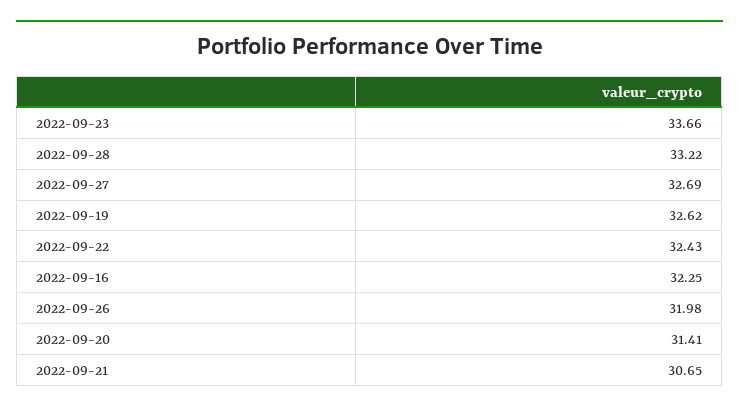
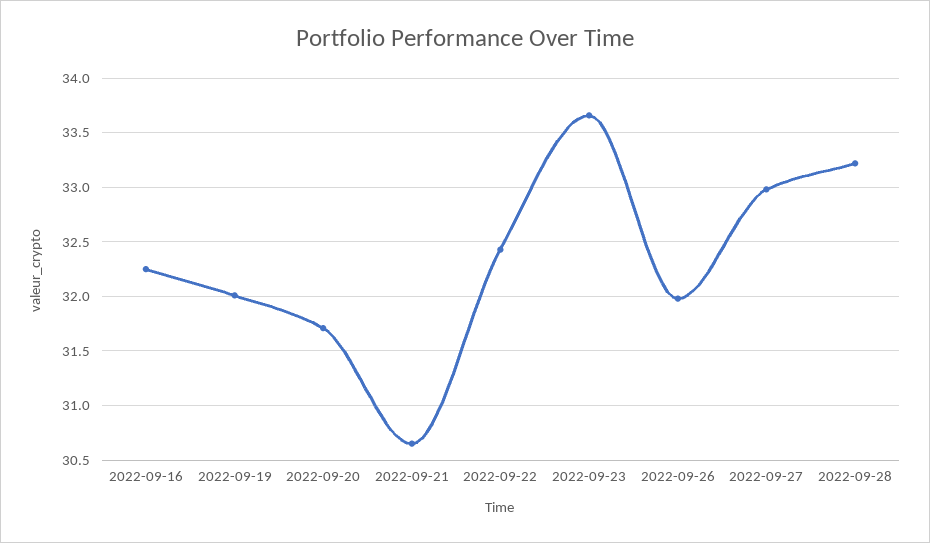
2022-09-27: 32.69 -> 33
2022-09-19: 32.62 -> 32
2022-09-20: 31.41 -> 31.7

